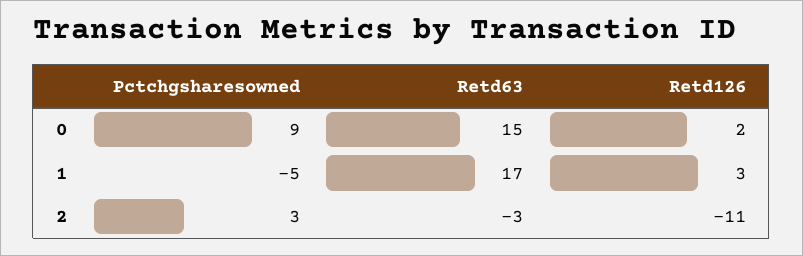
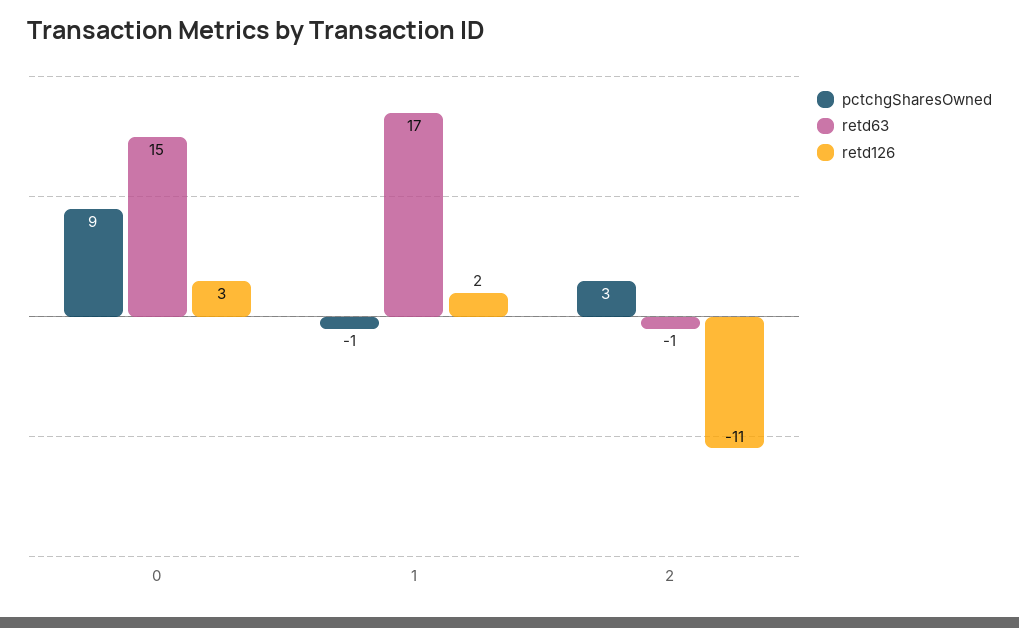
Retd126, 0: 2 -> 3
Pctchgsharesowned, 1: -5 -> -1
Retd126, 1: 3 -> 2
Retd63, 2: -3 -> -1

